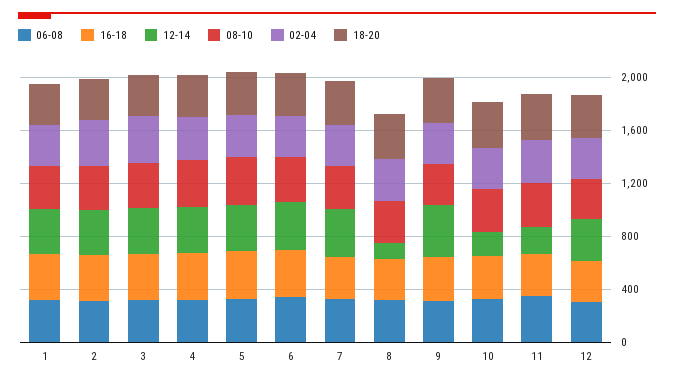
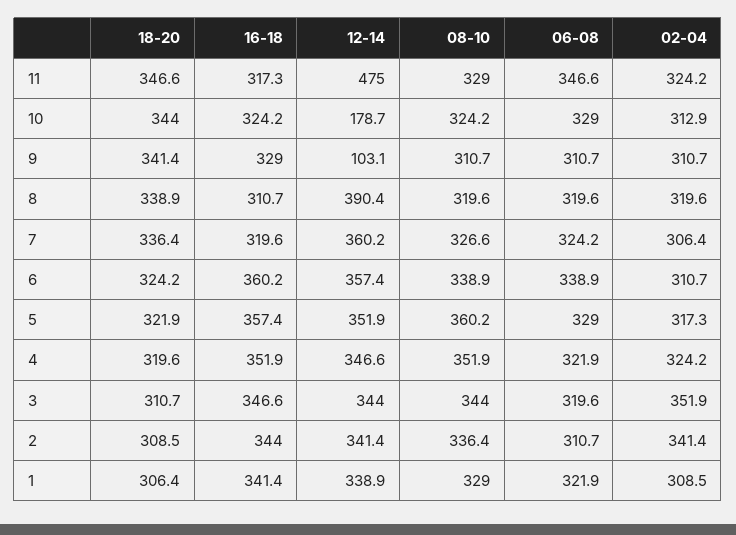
12-14, 8: 100 -> 390.4
12-14, 9: 400 -> 103.1
12-14, 11: 200 -> 475
06-08, 12: 300 -> none
16-18, 12: 300 -> none
12-14, 12: 300 -> none
08-10, 12: 300 -> none
02-04, 12: 300 -> none
18-20, 12: 300 -> none

